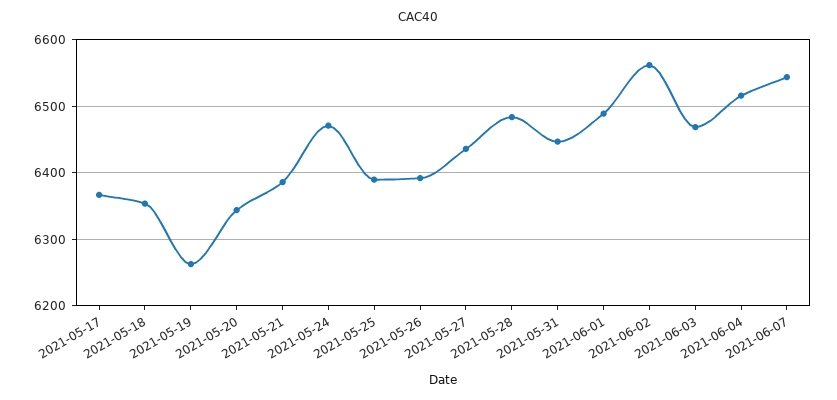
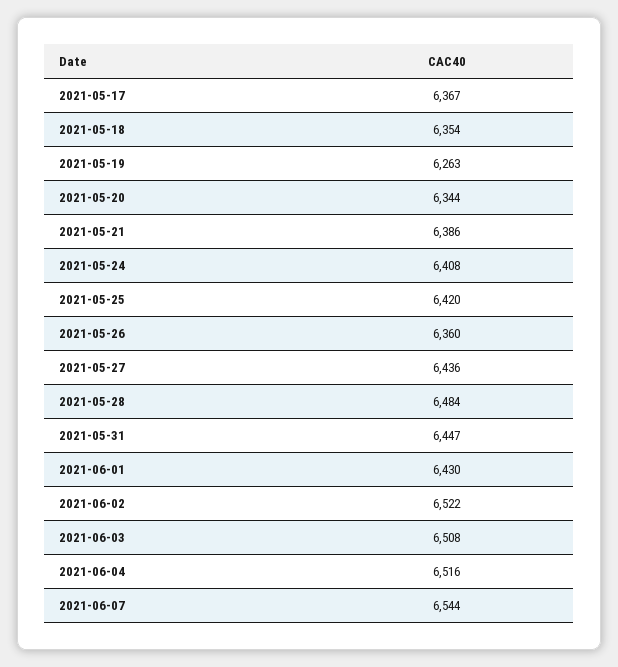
2021-05-24: 6470 -> 6408
2021-05-25: 6390 -> 6420
2021-05-26: 6390 -> 6360
2021-06-01: 6490 -> 6430
2021-06-02: 6560 -> 6522
2021-06-03: 6470 -> 6508

